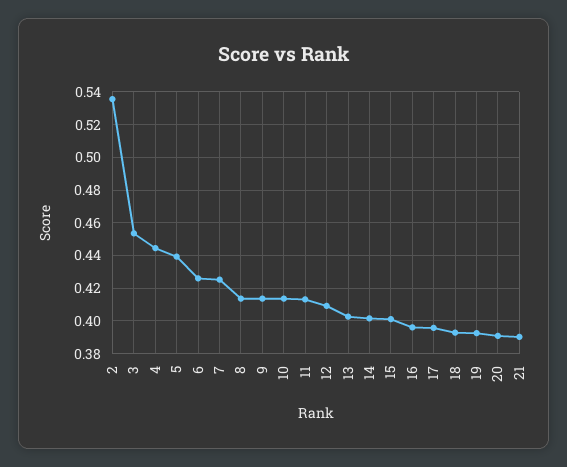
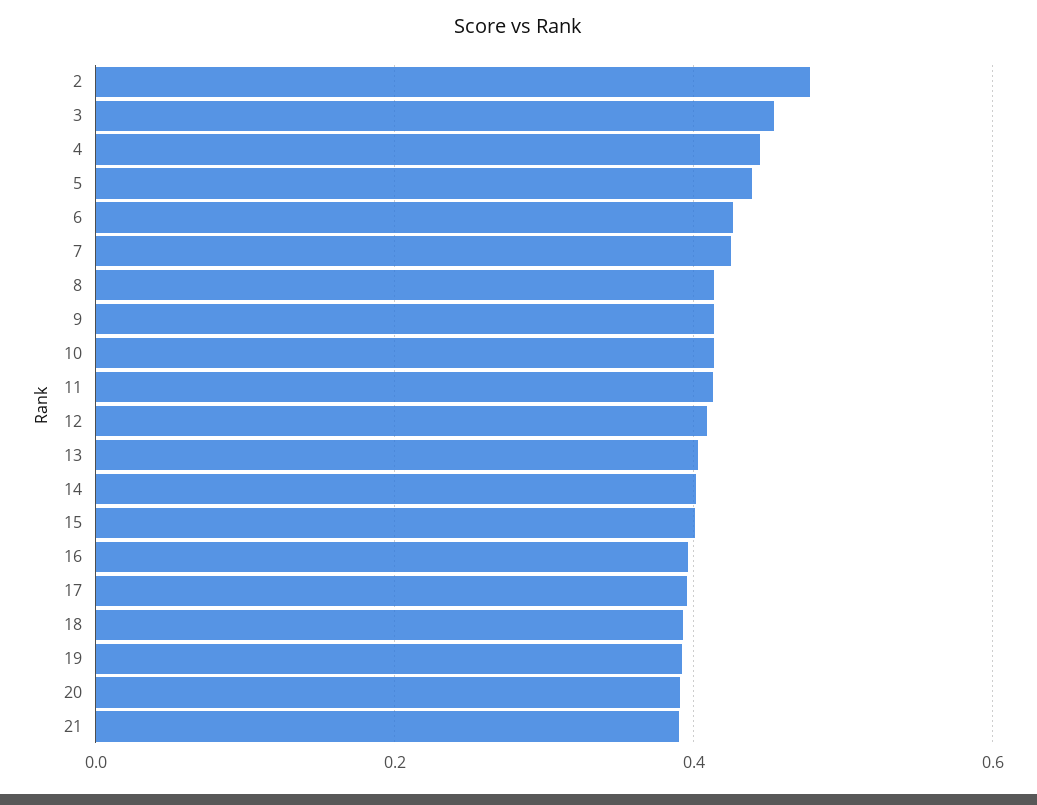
2: 0.535 -> 0.48

